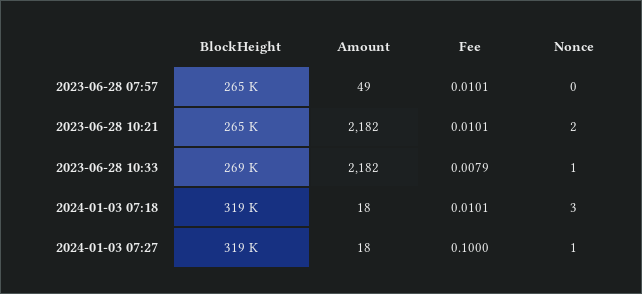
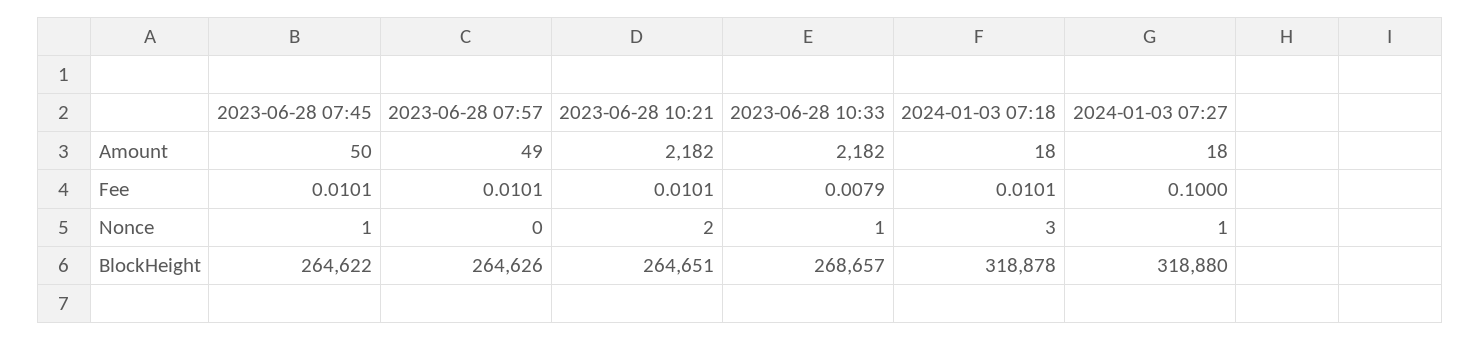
Amount, 2023-06-28 07:45: none -> 50
Fee, 2023-06-28 07:45: none -> 0.0101
Nonce, 2023-06-28 07:45: none -> 1
BlockHeight, 2023-06-28 07:45: none -> 264622

